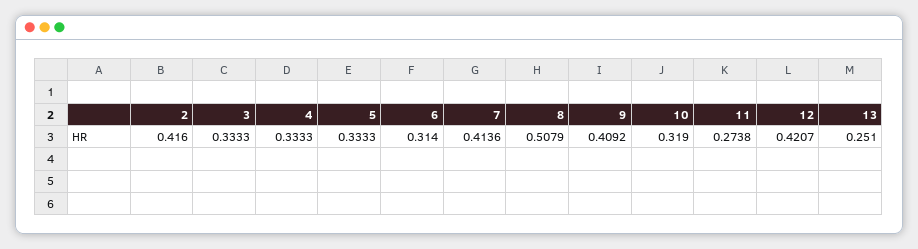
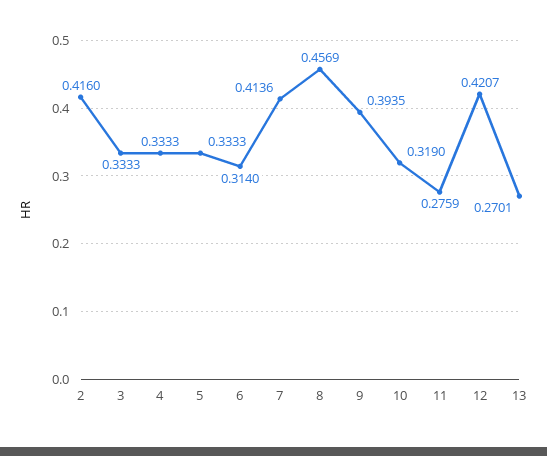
8: 0.5079 -> 0.4569
9: 0.4092 -> 0.3935
11: 0.2738 -> 0.2759
13: 0.251 -> 0.2701

